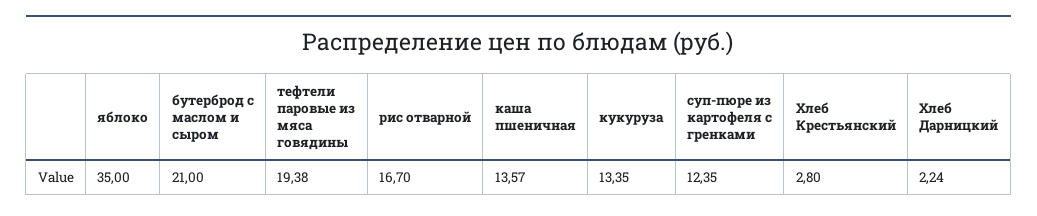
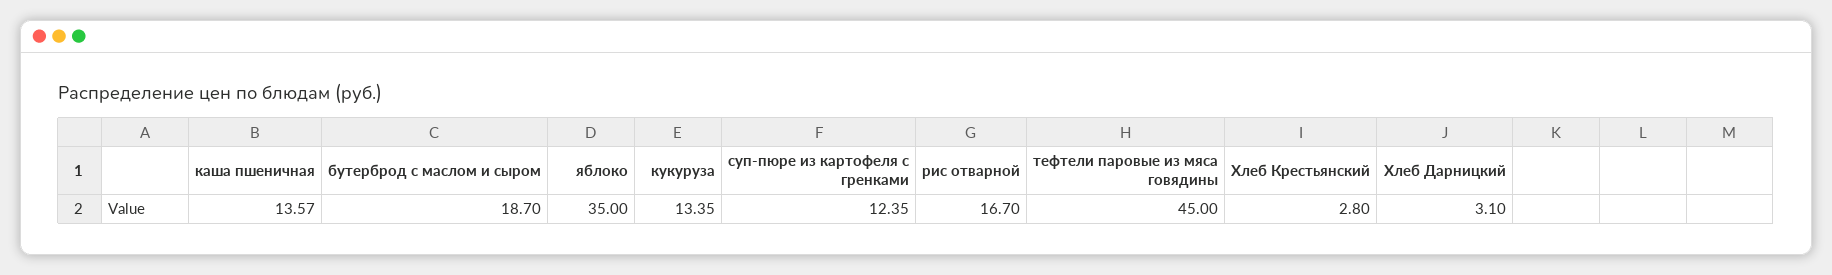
бутерброд с маслом и сыром: 21 -> 18.7
тефтели паровые из мяса говядины: 19.38 -> 45
Хлеб Дарницкий: 2.24 -> 3.1

